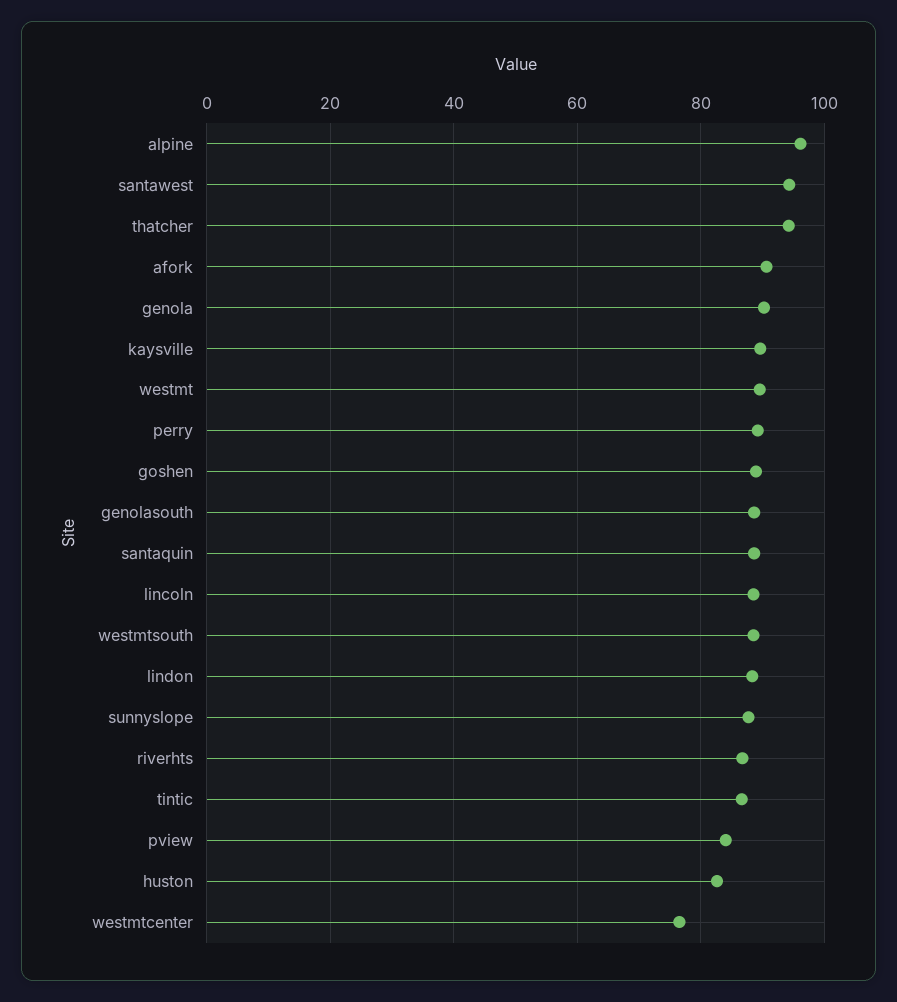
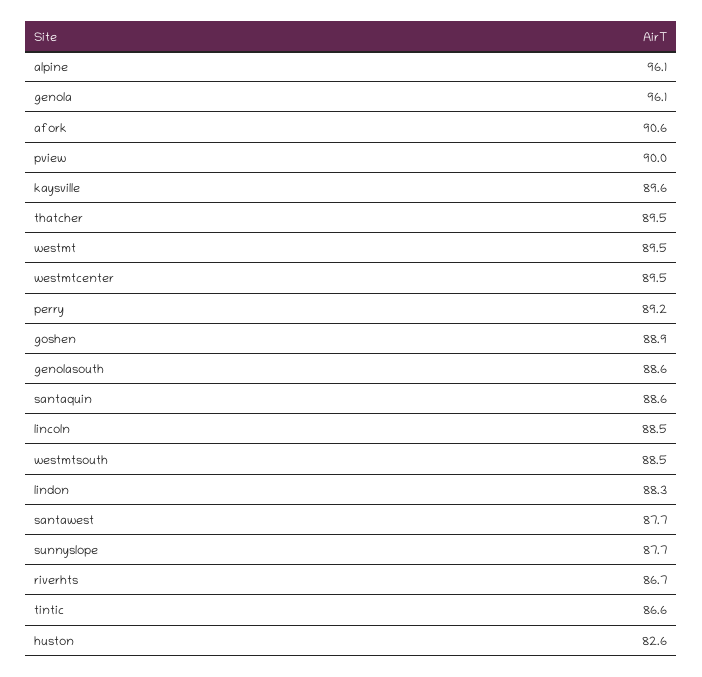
santawest: 94 -> 87.7
thatcher: 94 -> 89.5
genola: 90 -> 96.1
pview: 84 -> 90
westmtcenter: 76 -> 89.5

